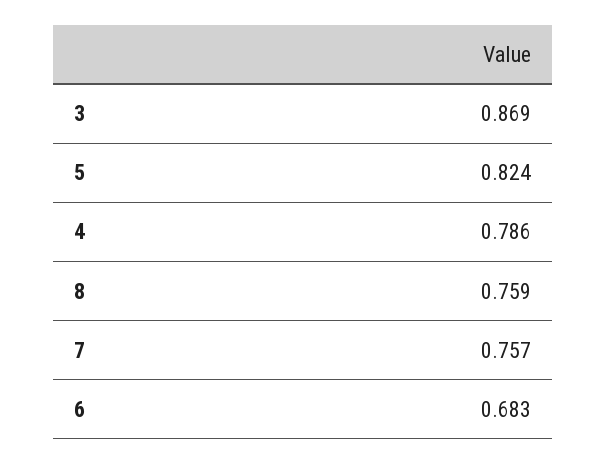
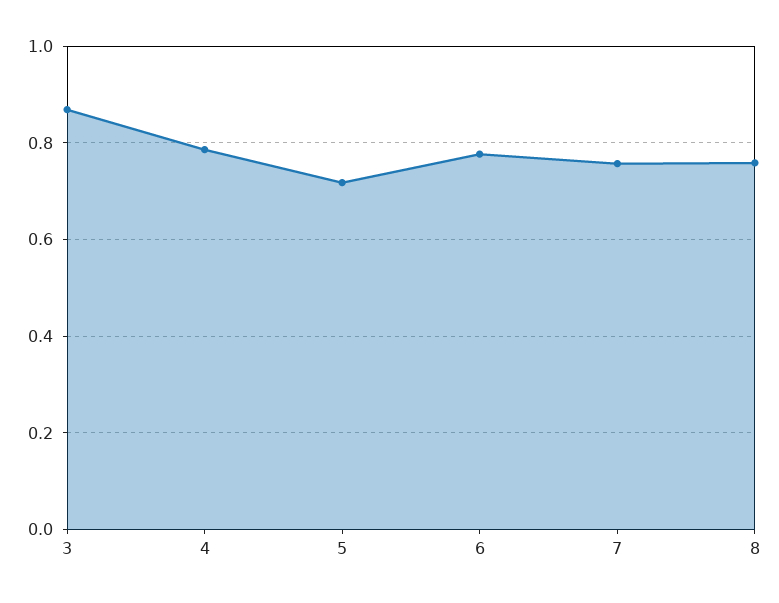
5: 0.824 -> 0.72
6: 0.683 -> 0.78

